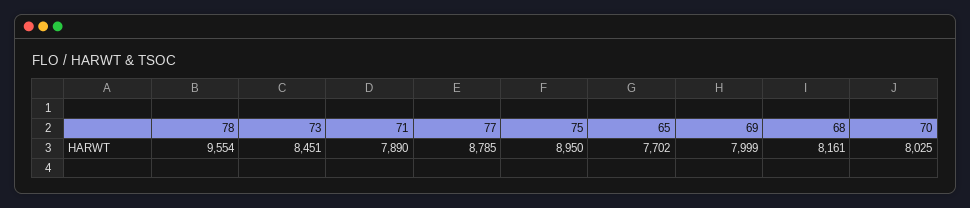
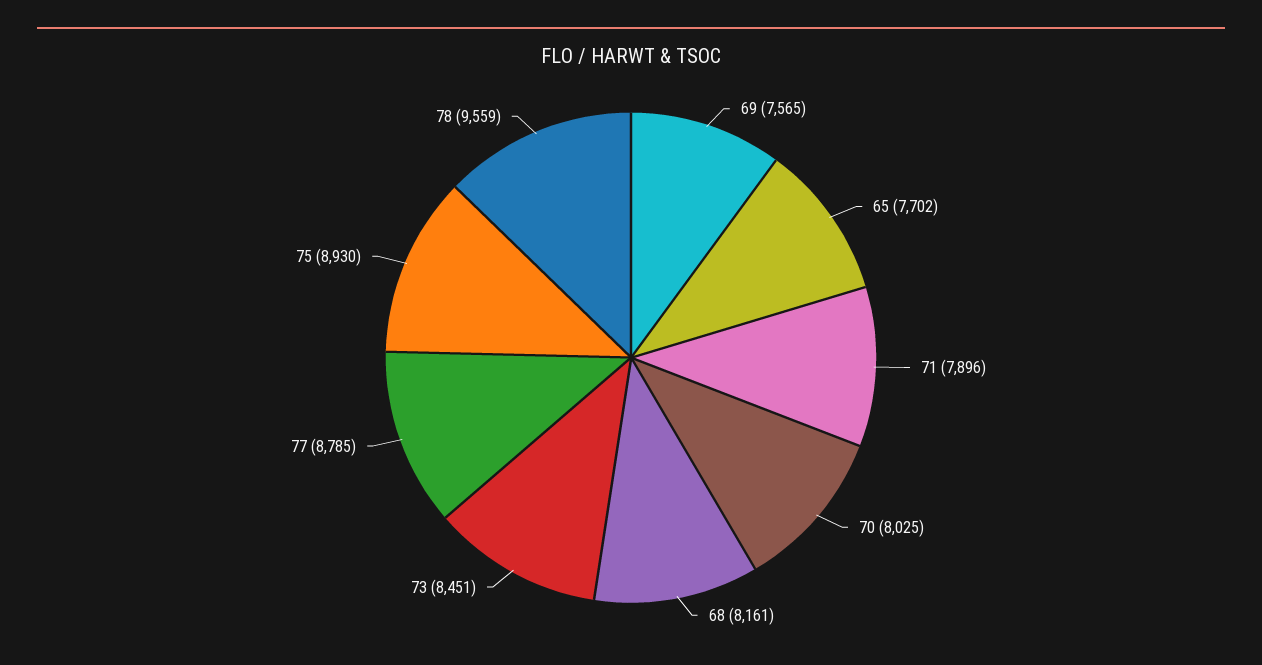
78: 9554 -> 9559
71: 7890 -> 7896
75: 8950 -> 8930
69: 7999 -> 7565

